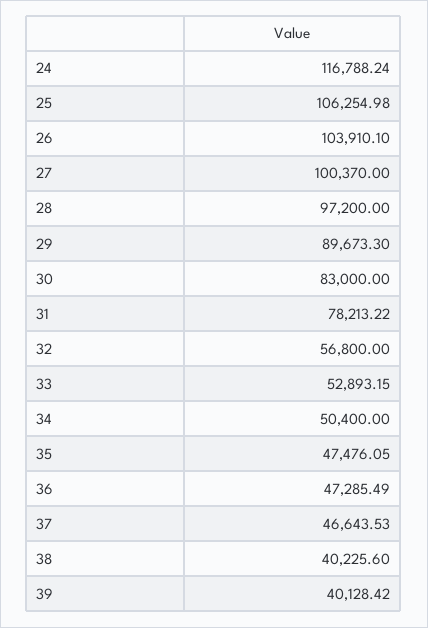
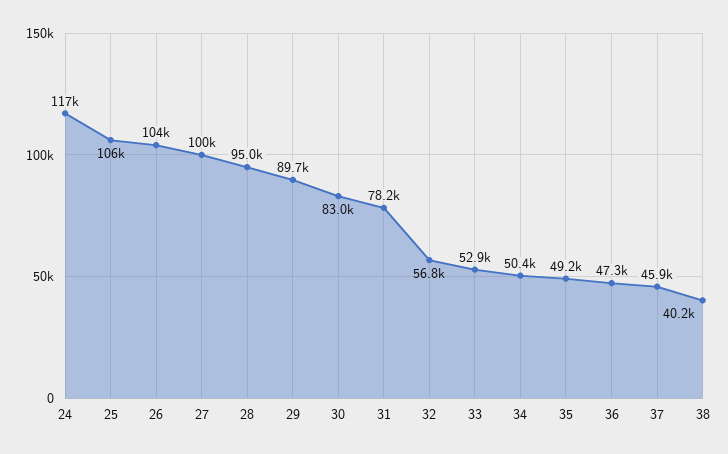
28: 97200 -> 95000
35: 47476.05 -> 49200
37: 46643.53 -> 45900
39: 40128.42 -> none

